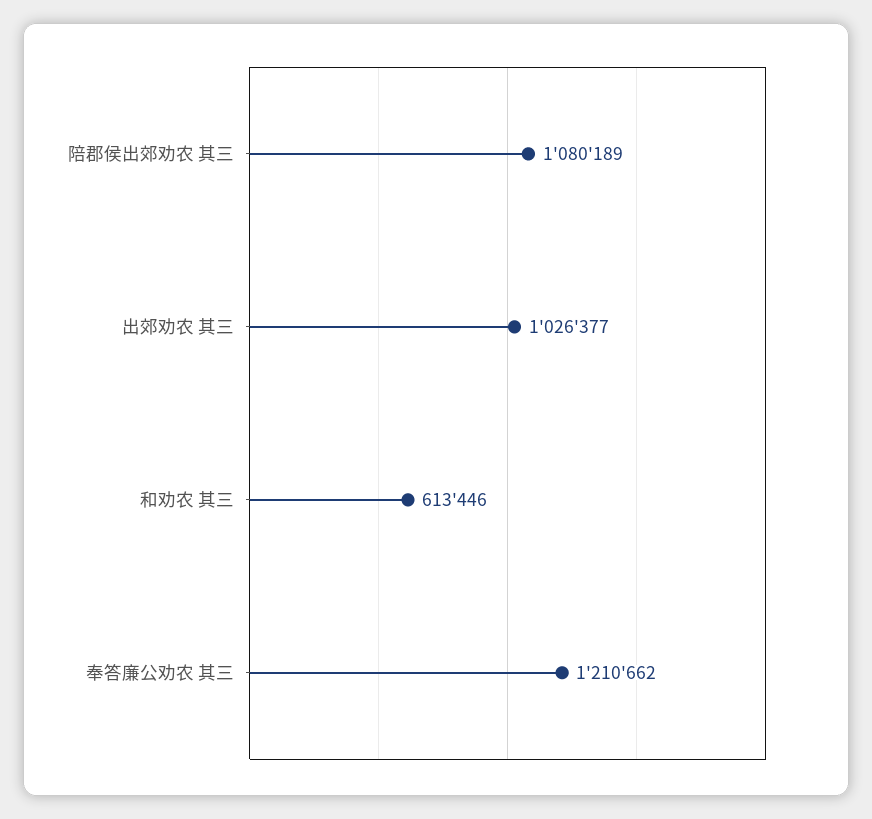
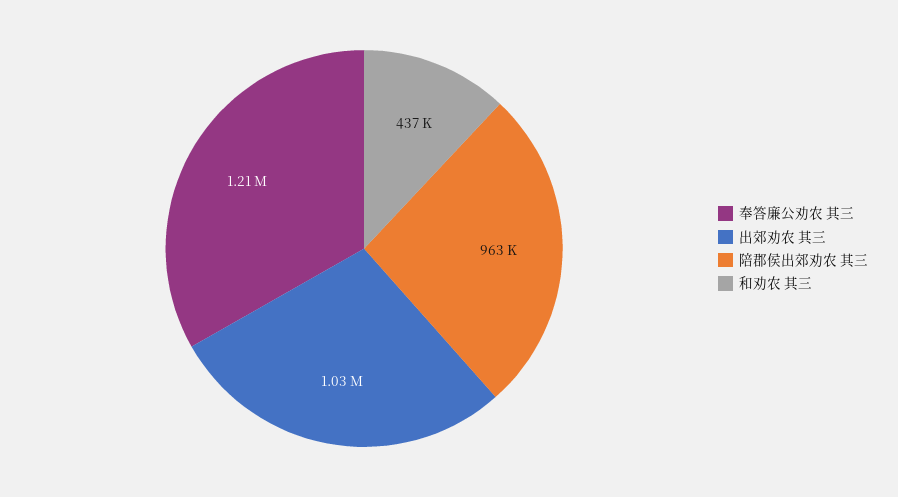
陪郡侯出郊劝农 其三: 1080189 -> 963000
和劝农 其三: 613446 -> 437000

